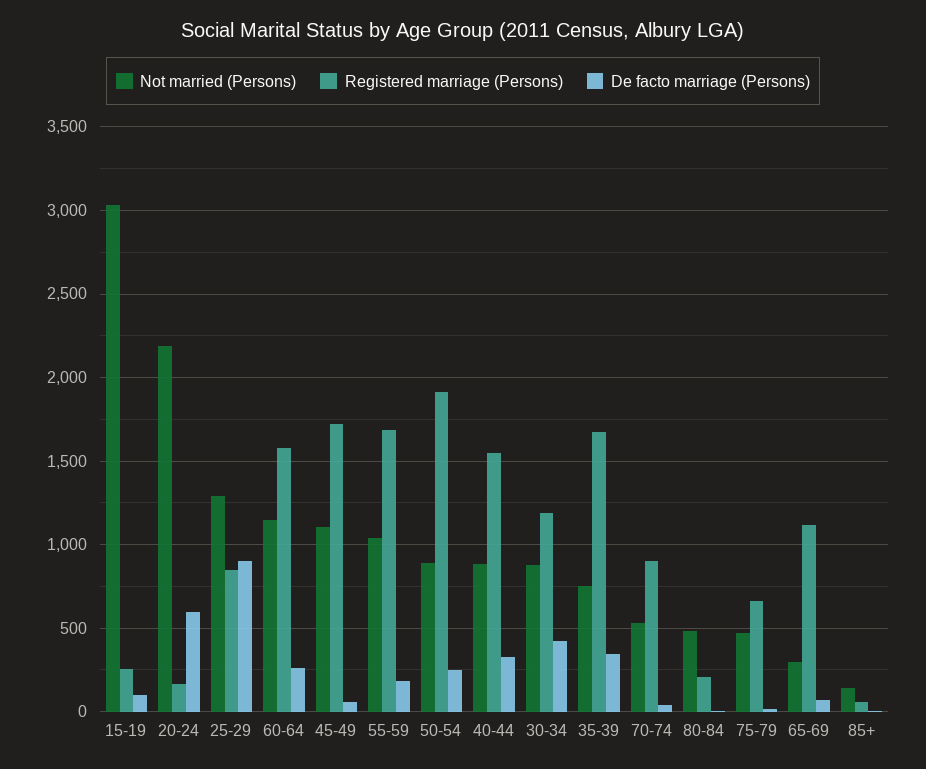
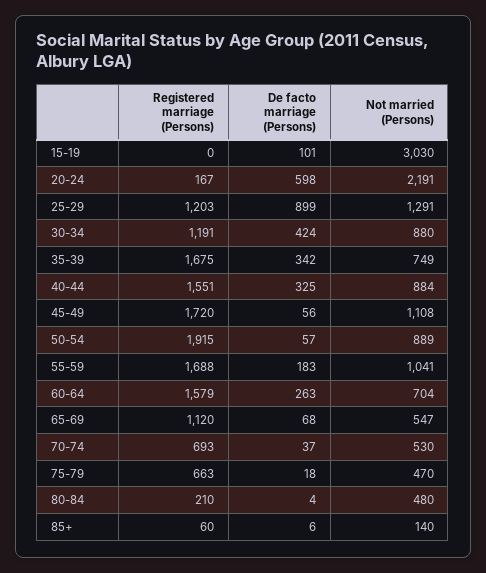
Registered marriage (Persons), 15-19: 250 -> 0
Registered marriage (Persons), 25-29: 850 -> 1203
Not married (Persons), 60-64: 1150 -> 704
De facto marriage (Persons), 50-54: 250 -> 57
Registered marriage (Persons), 70-74: 900 -> 693
Not married (Persons), 65-69: 300 -> 547

